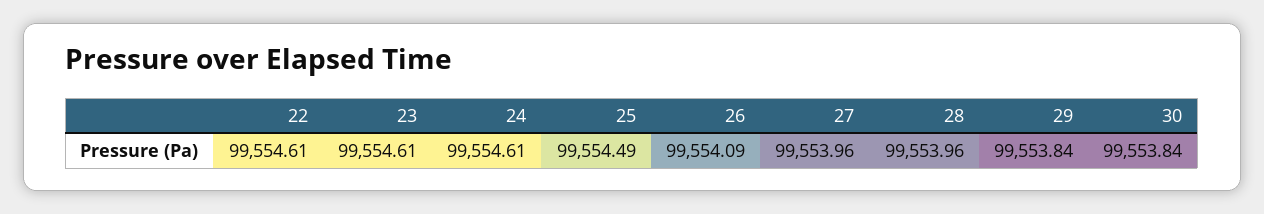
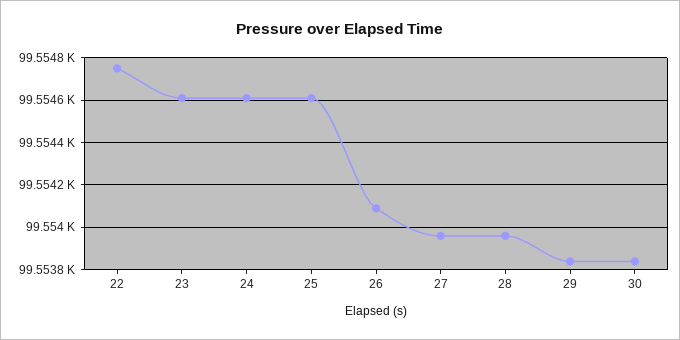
22: 99554.61 -> 99554.75
25: 99554.49 -> 99554.6

